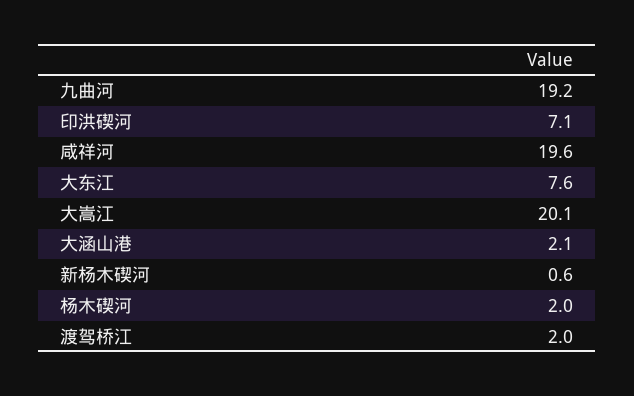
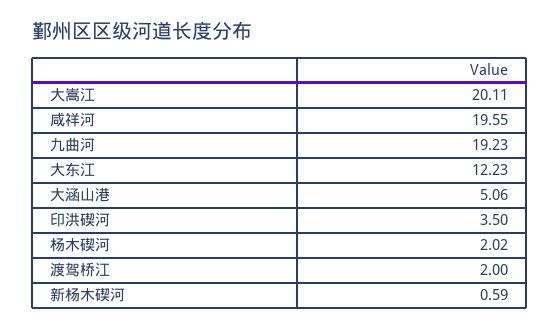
印洪碶河: 7.1 -> 3.5
大东江: 7.6 -> 12.23
大涵山港: 2.1 -> 5.06

